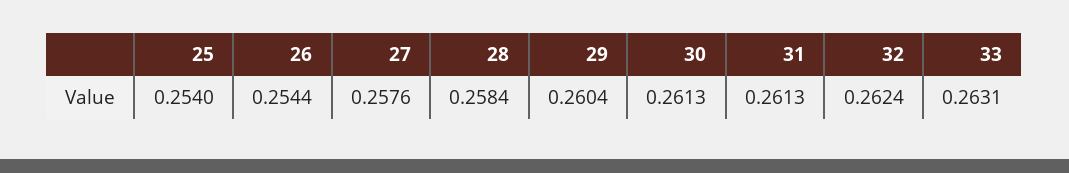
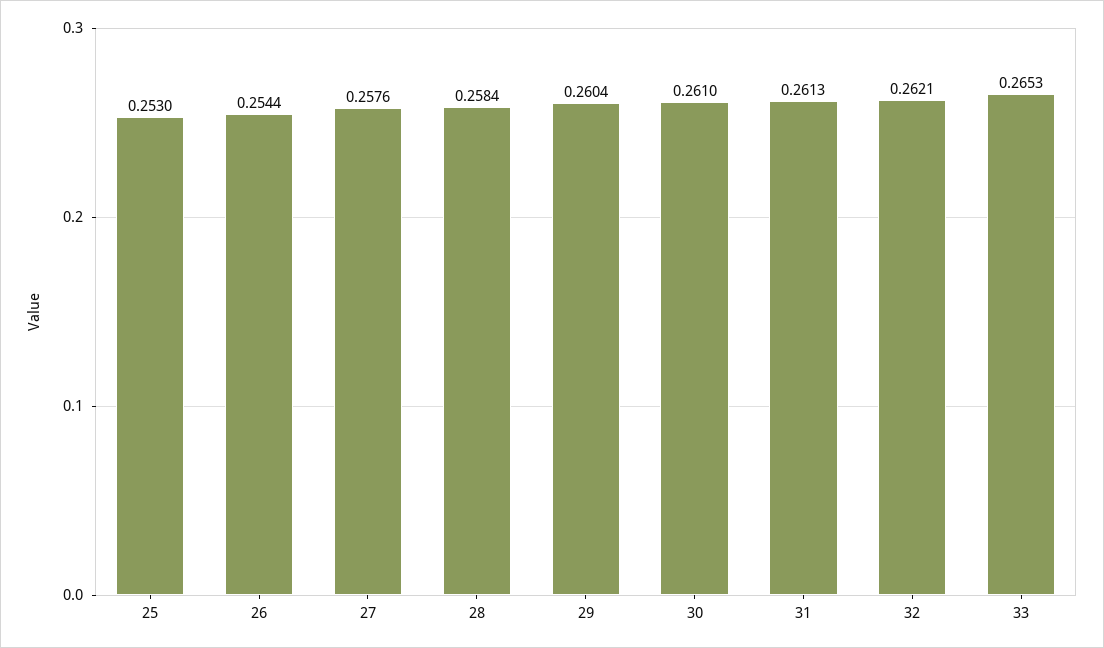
25: 0.254 -> 0.253
30: 0.2613 -> 0.261
32: 0.2624 -> 0.2621
33: 0.2631 -> 0.2653

